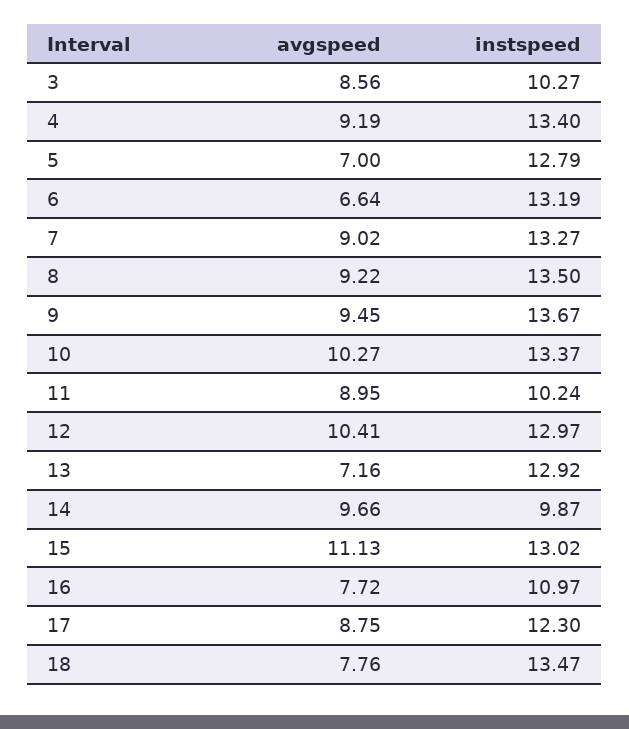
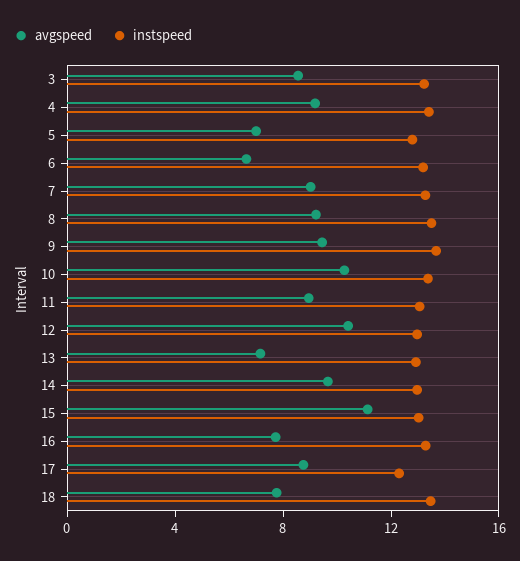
instspeed, 3: 10.27 -> 13
instspeed, 11: 10.24 -> 13
instspeed, 14: 9.87 -> 13
instspeed, 16: 10.97 -> 13

